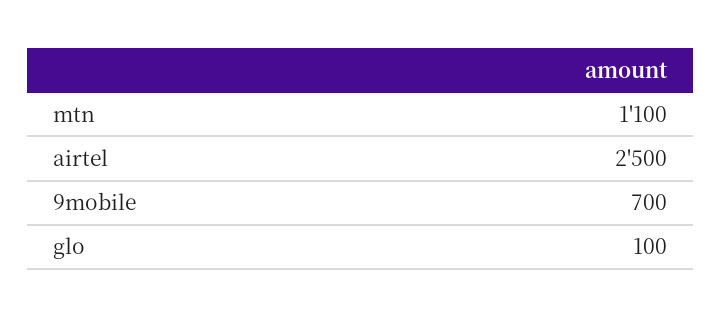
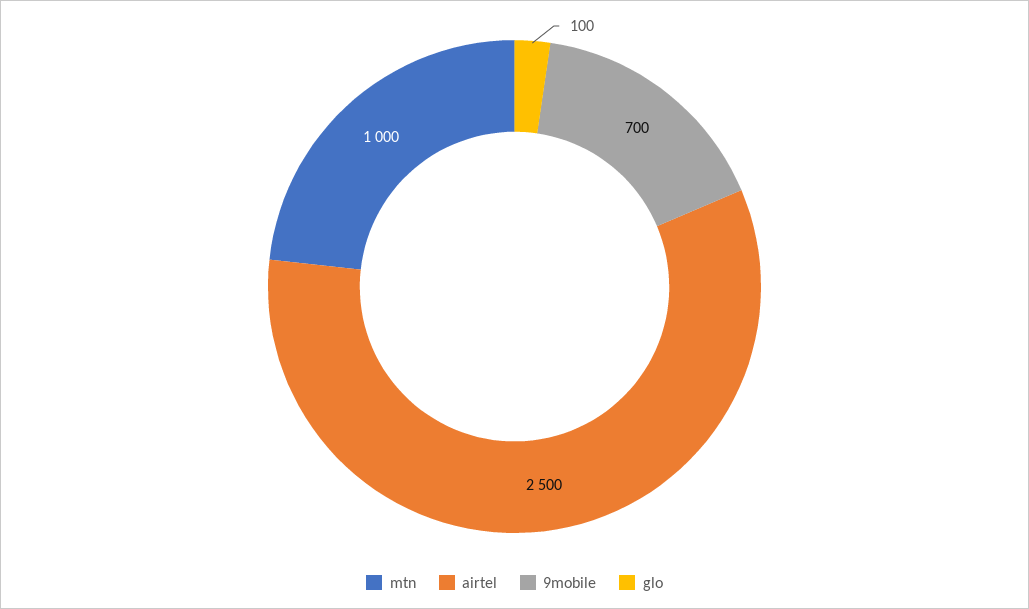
mtn: 1100 -> 1000

